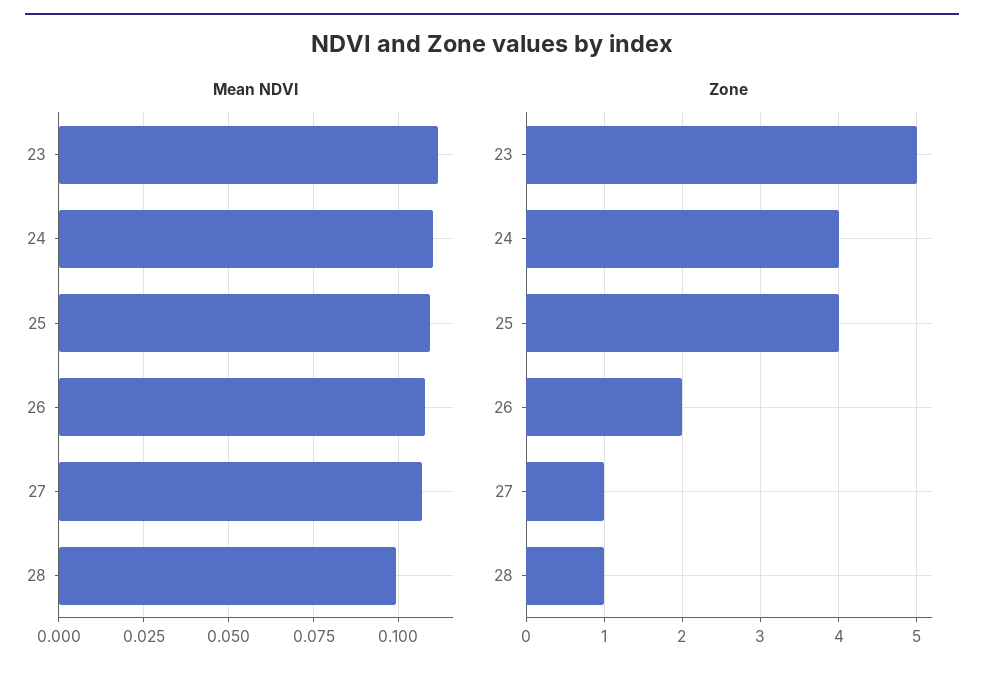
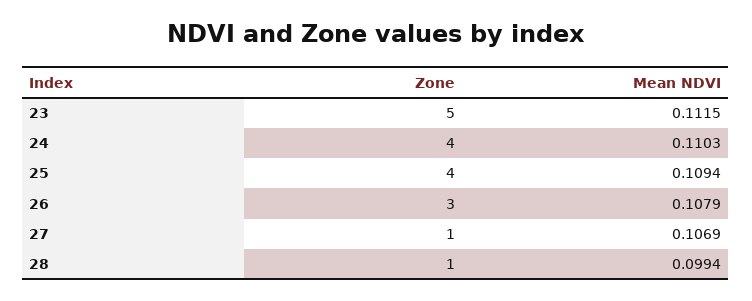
Zone, 26: 2 -> 3

